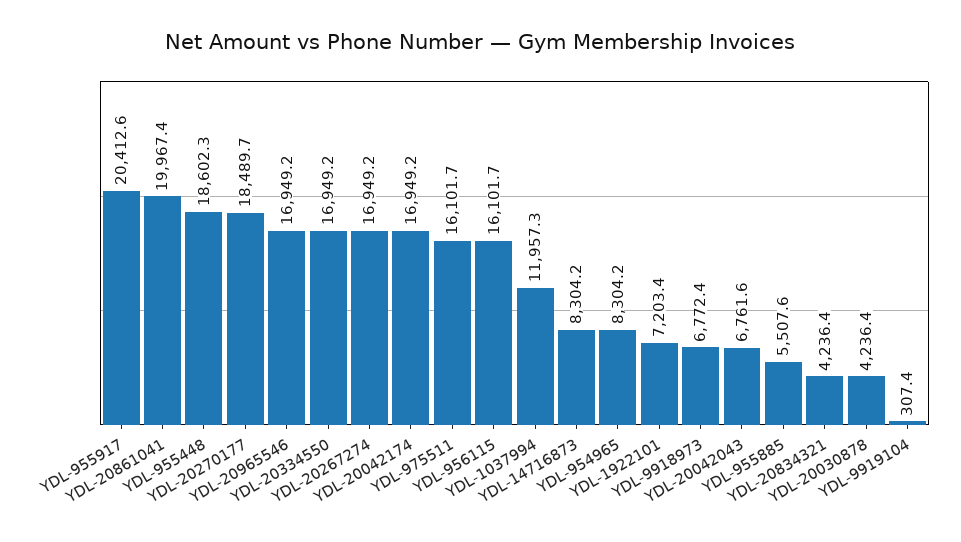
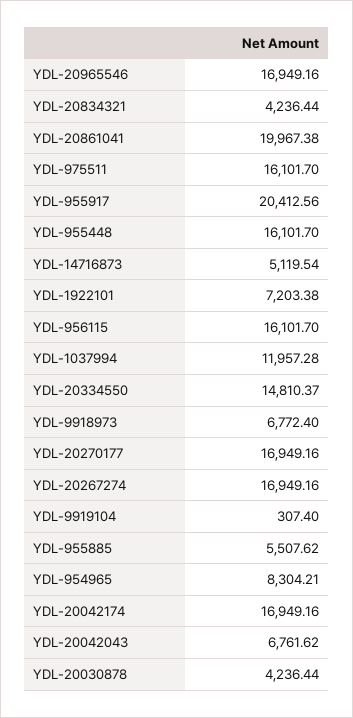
YDL-955448: 18602.3 -> 16101.7
YDL-20270177: 18489.7 -> 16949.16
YDL-20334550: 16949.2 -> 14810.37
YDL-14716873: 8304.2 -> 5119.54

